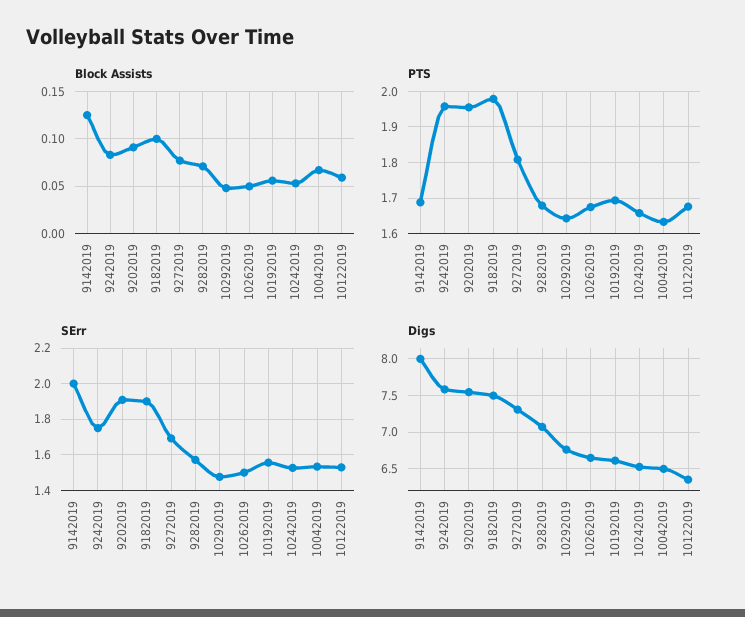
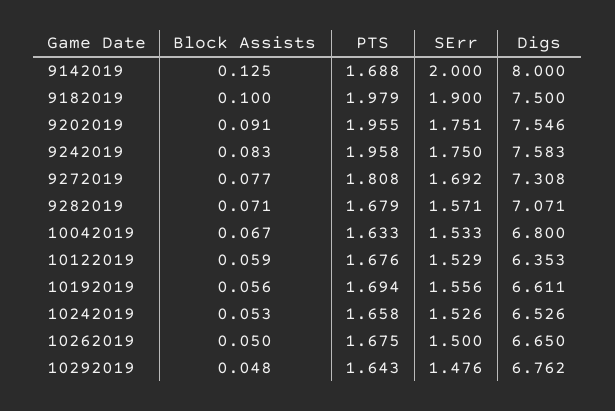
SErr, 9202019: 1.9 -> 1.751
Digs, 10042019: 6.5 -> 6.8

